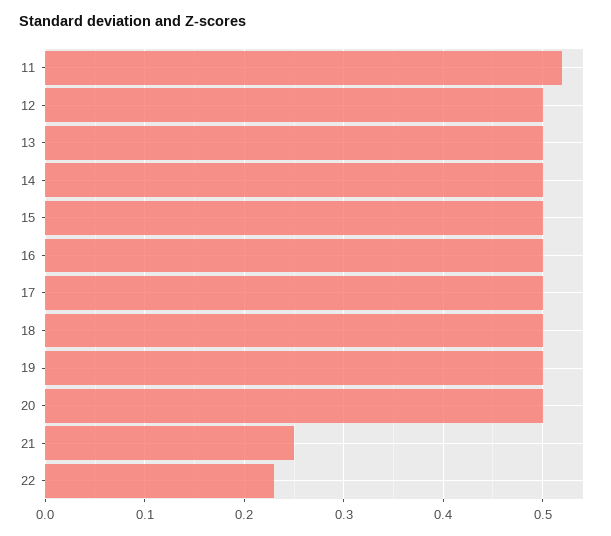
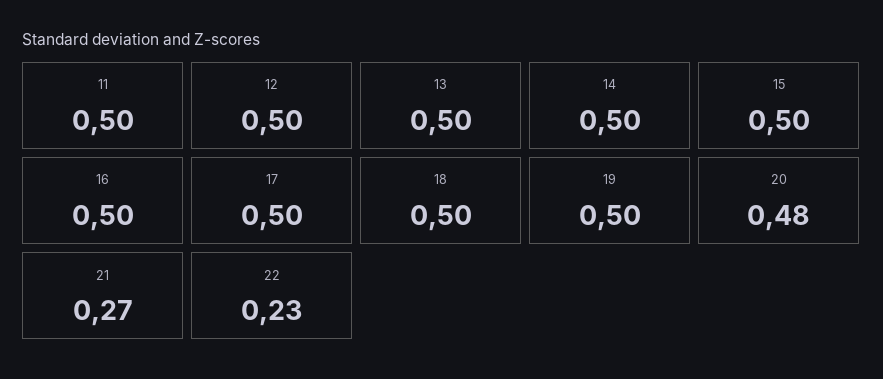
11: 0.52 -> 0.5
20: 0.5 -> 0.48
21: 0.25 -> 0.27

